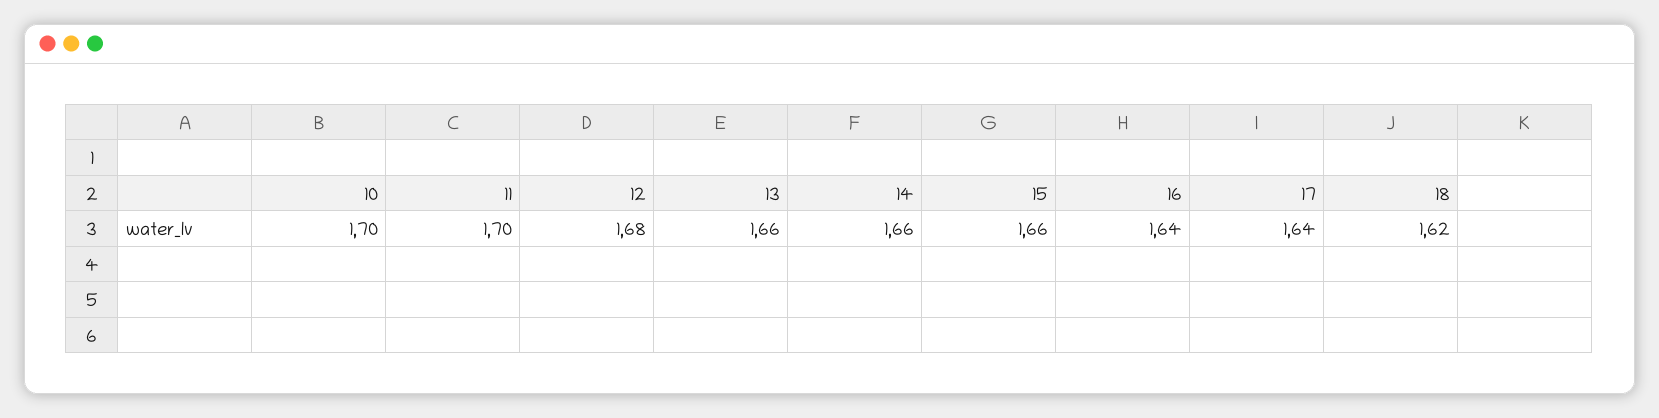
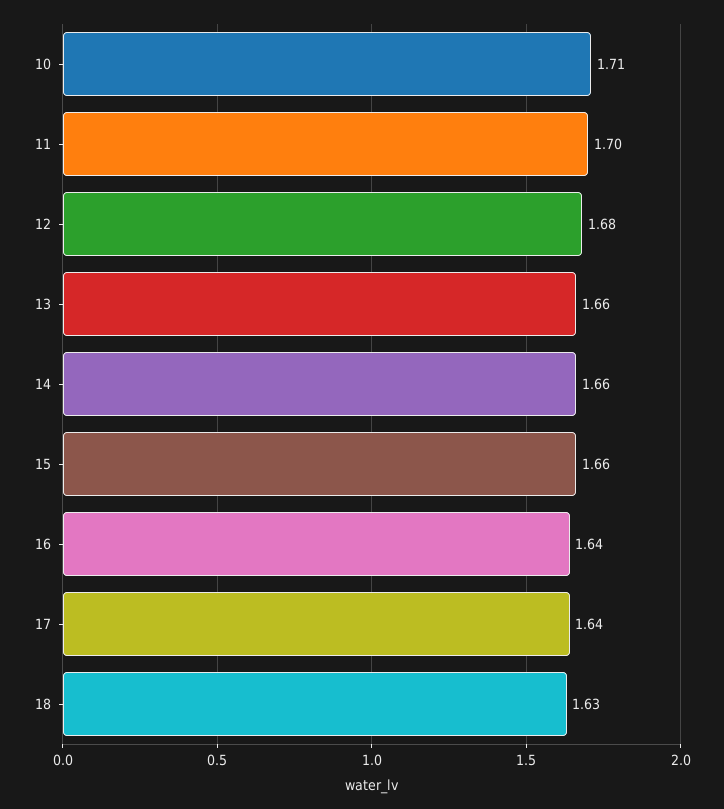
10: 1.7 -> 1.71
18: 1.62 -> 1.63

